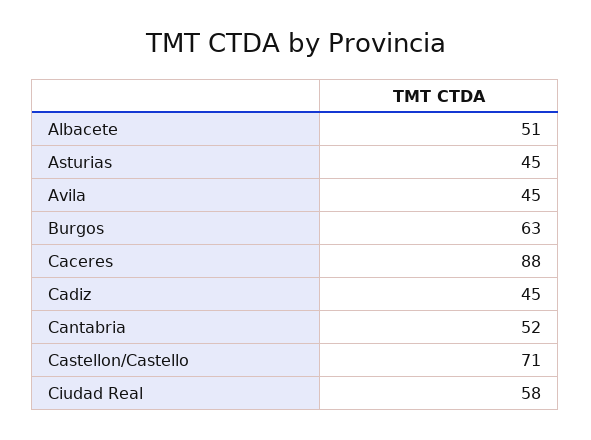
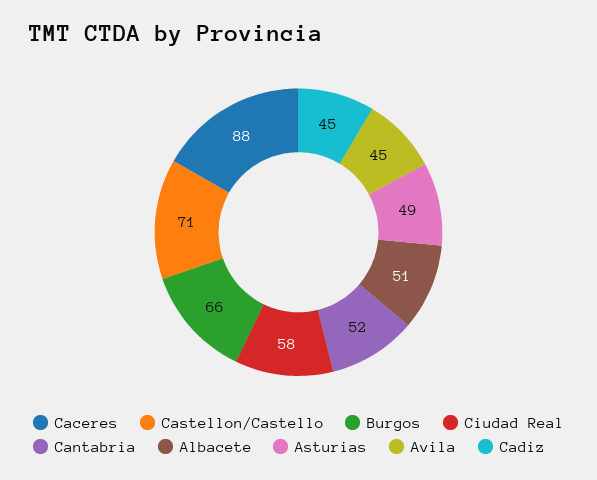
Asturias: 45 -> 49
Burgos: 63 -> 66

